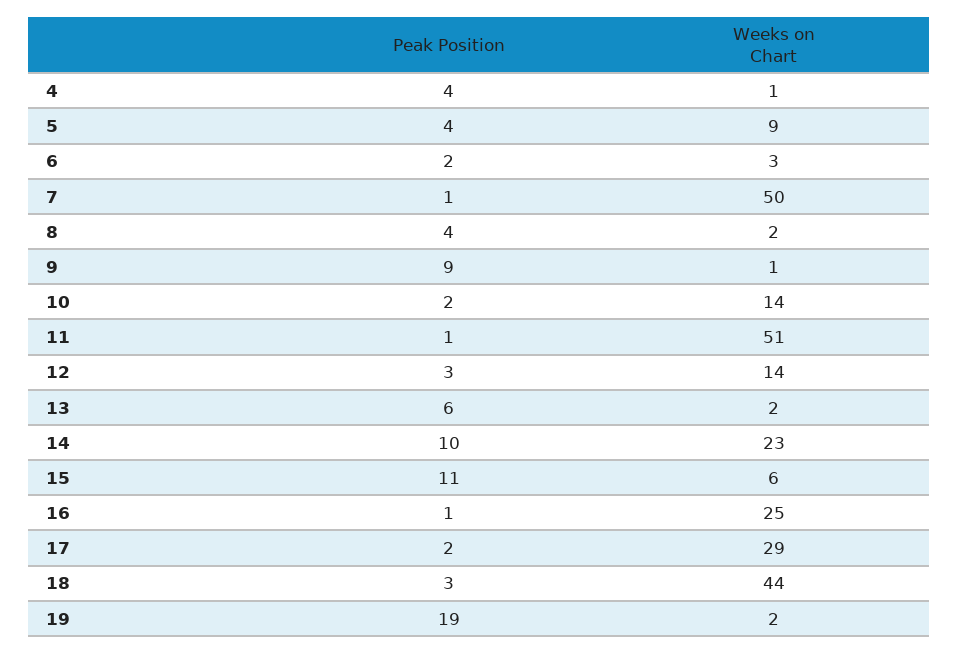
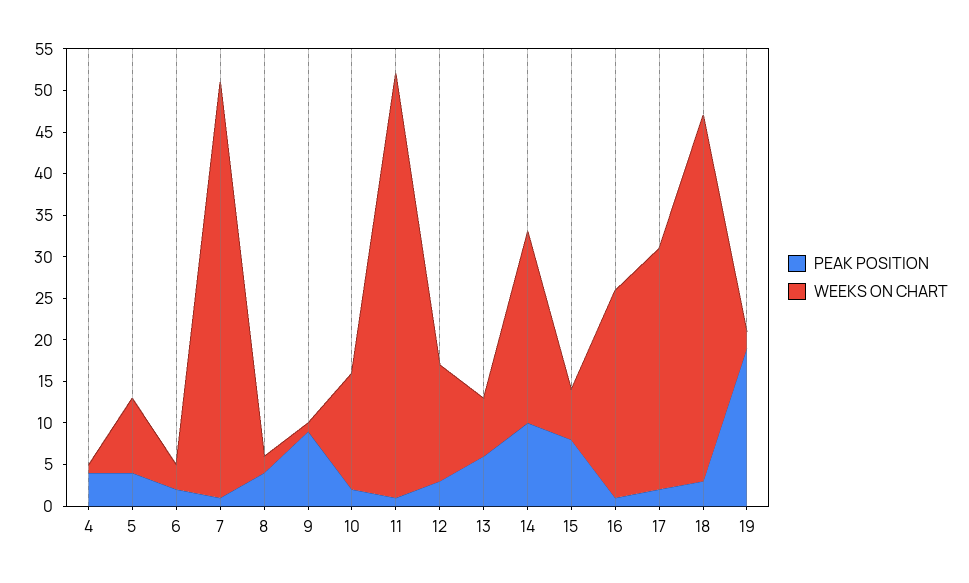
Weeks on Chart, 13: 2 -> 7
Peak Position, 15: 11 -> 8

